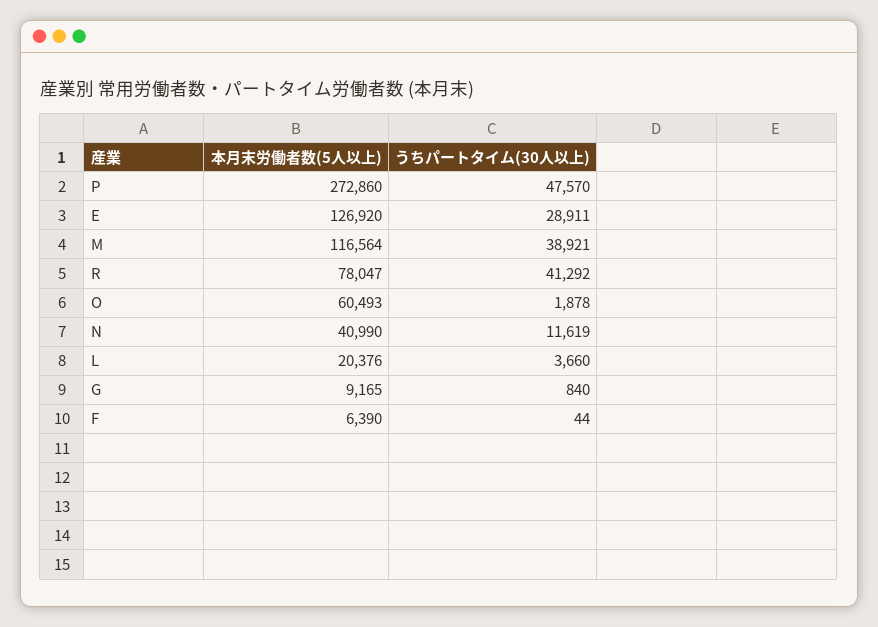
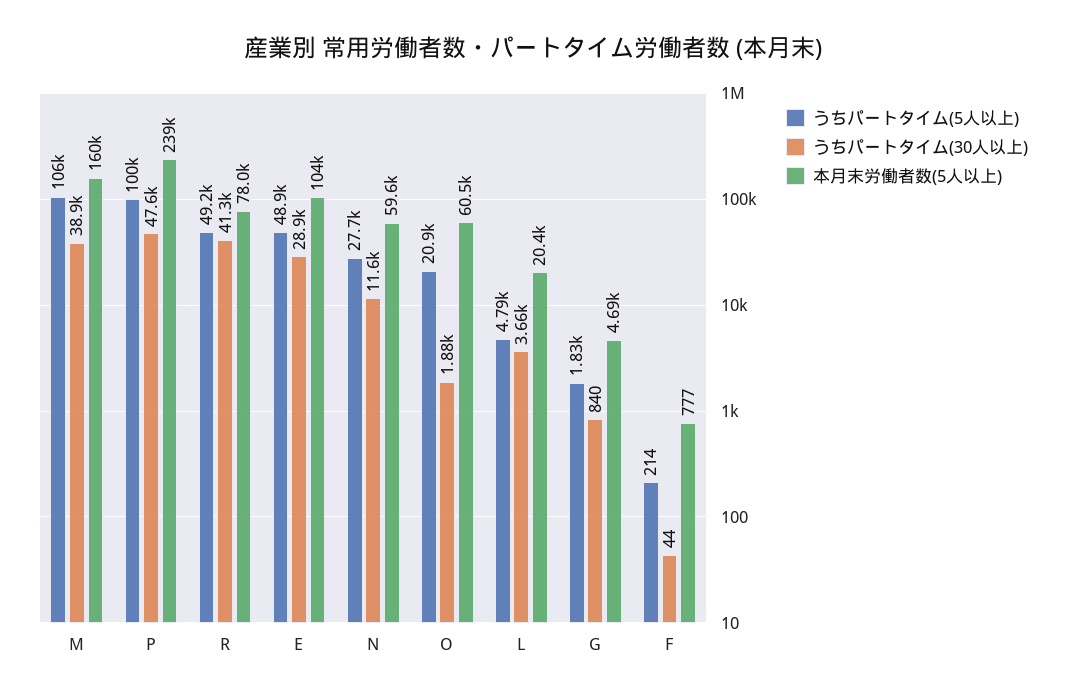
本月末労働者数(5人以上), P: 272860 -> 239000
本月末労働者数(5人以上), E: 126920 -> 104000
本月末労働者数(5人以上), M: 116564 -> 160000
本月末労働者数(5人以上), N: 40990 -> 59600
本月末労働者数(5人以上), G: 9165 -> 4690
本月末労働者数(5人以上), F: 6390 -> 777
うちパートタイム(5人以上), M: none -> 106000
うちパートタイム(5人以上), P: none -> 100000
うちパートタイム(5人以上), R: none -> 49200
うちパートタイム(5人以上), E: none -> 48900
うちパートタイム(5人以上), N: none -> 27700
うちパートタイム(5人以上), O: none -> 20900
うちパートタイム(5人以上), L: none -> 4790
うちパートタイム(5人以上), G: none -> 1830
うちパートタイム(5人以上), F: none -> 214

